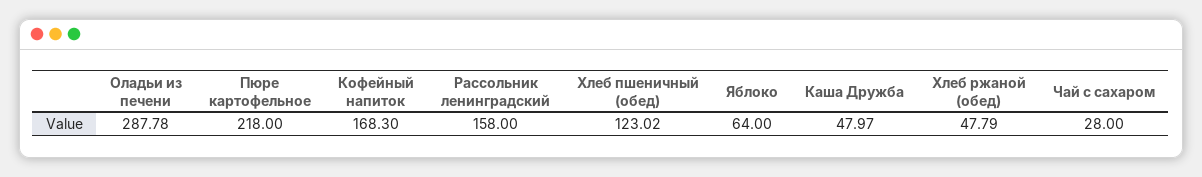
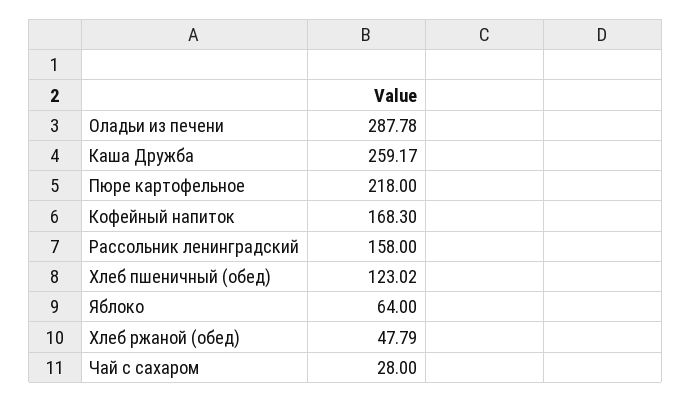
Каша Дружба: 47.97 -> 259.17

